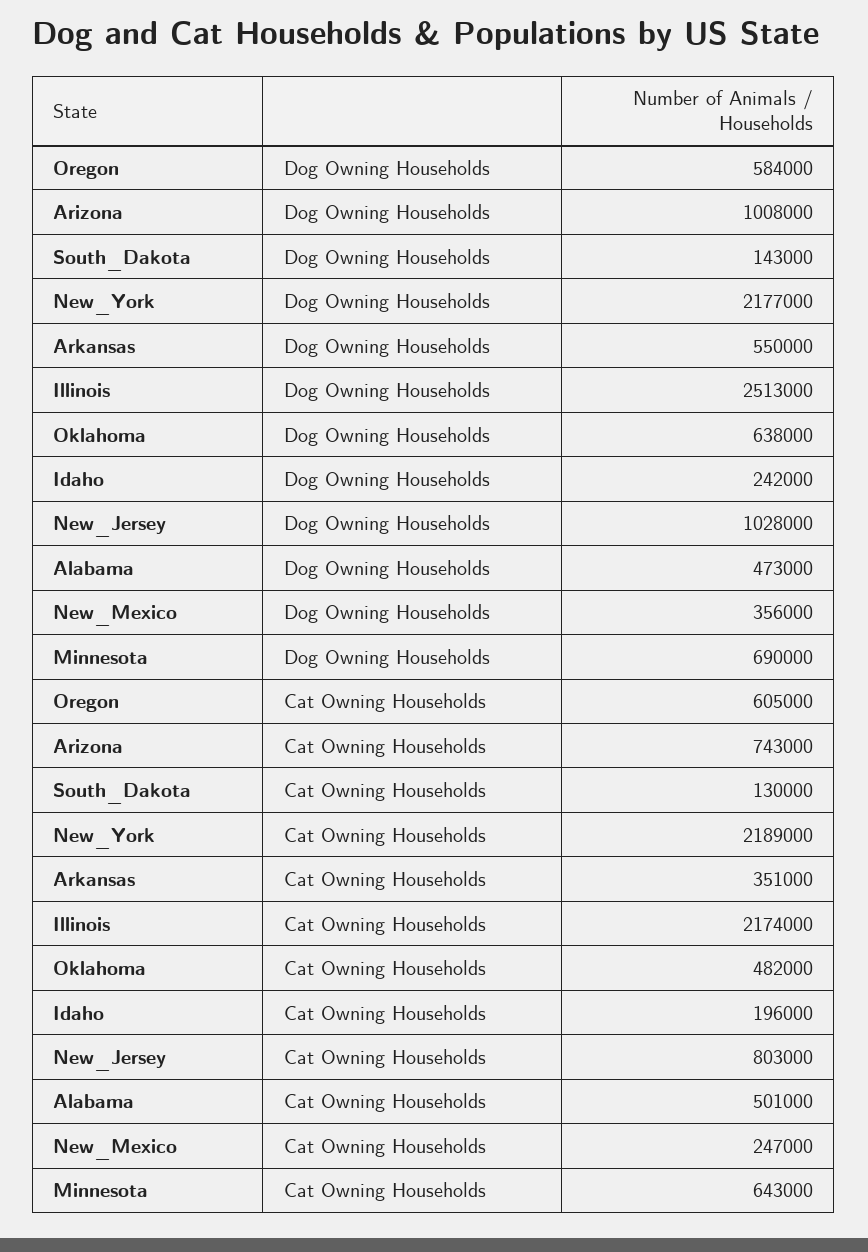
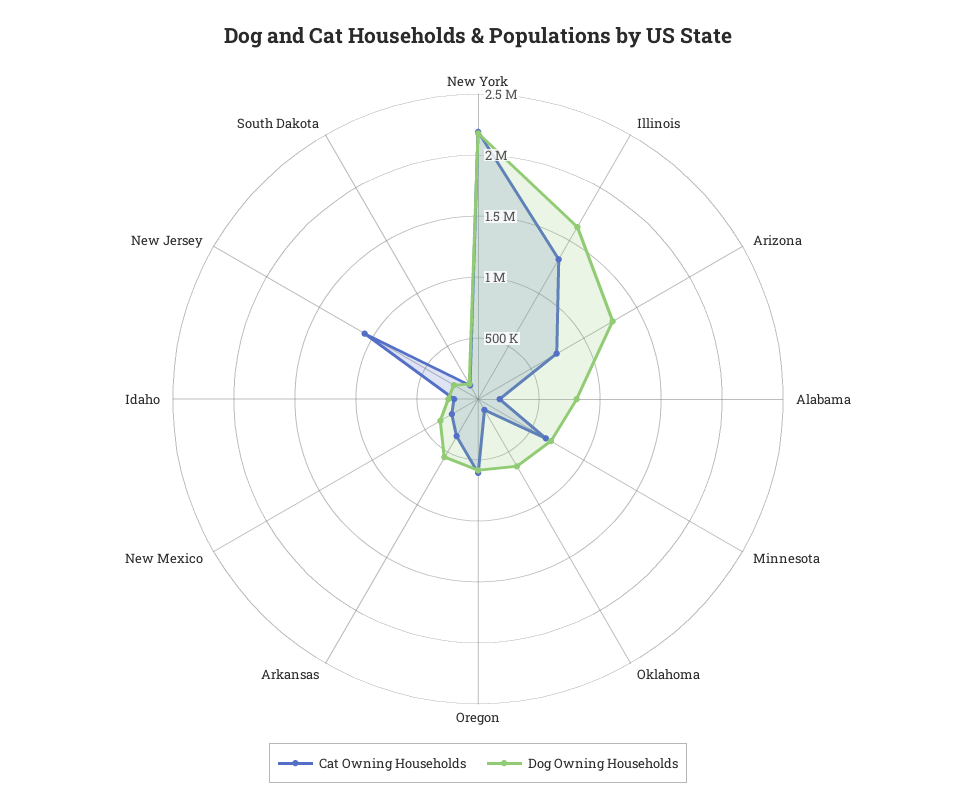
Dog Owning Households, Arizona: 1008000 -> 1300000
Dog Owning Households, Illinois: 2513000 -> 1600000
Dog Owning Households, New_Jersey: 1028000 -> 200000
Dog Owning Households, Alabama: 473000 -> 800000
Cat Owning Households, Illinois: 2174000 -> 1300000
Cat Owning Households, Oklahoma: 482000 -> 100000
Cat Owning Households, New_Jersey: 803000 -> 1100000
Cat Owning Households, Alabama: 501000 -> 200000

